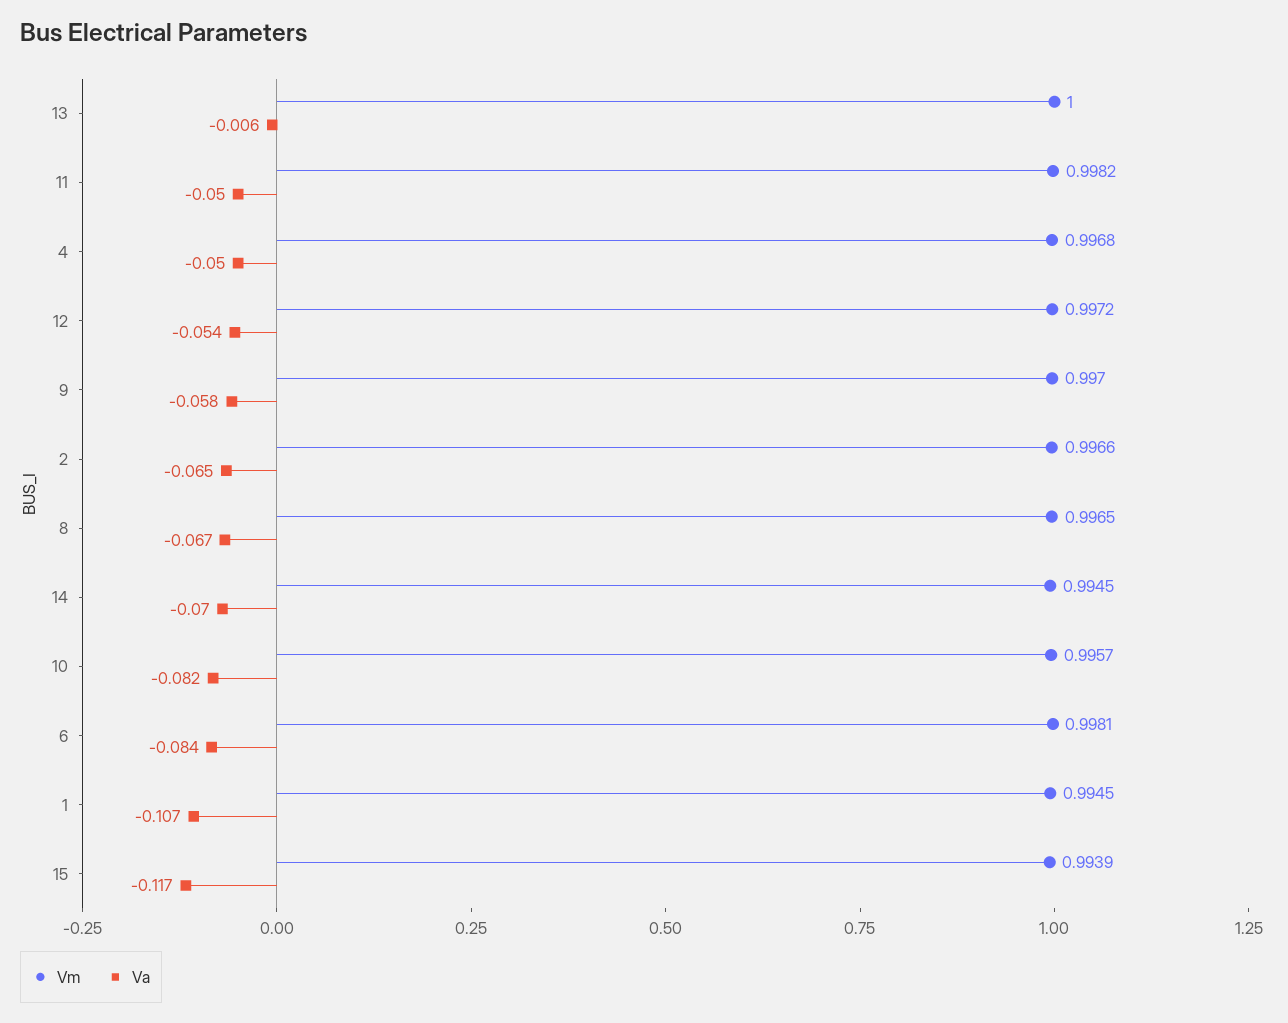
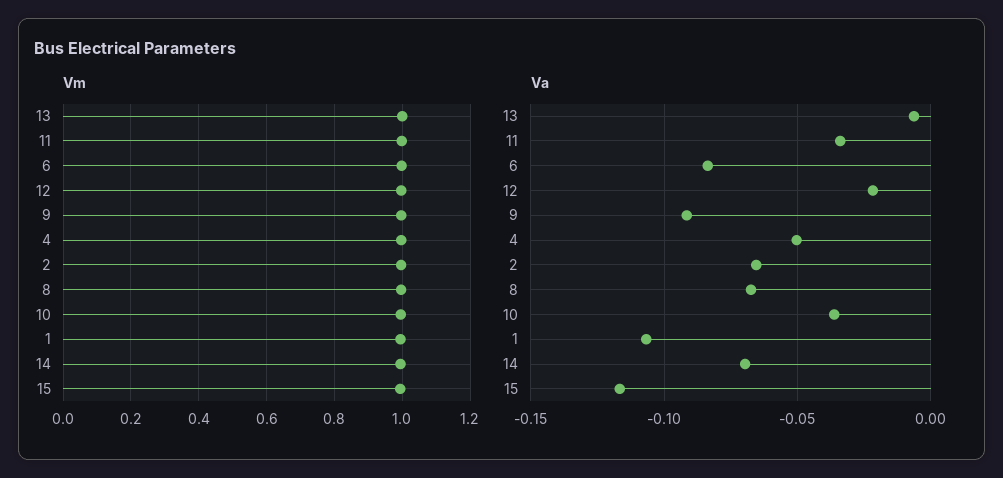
Va, 11: -0.05 -> -0.035
Va, 12: -0.054 -> -0.02
Va, 9: -0.058 -> -0.09
Va, 10: -0.082 -> -0.035

